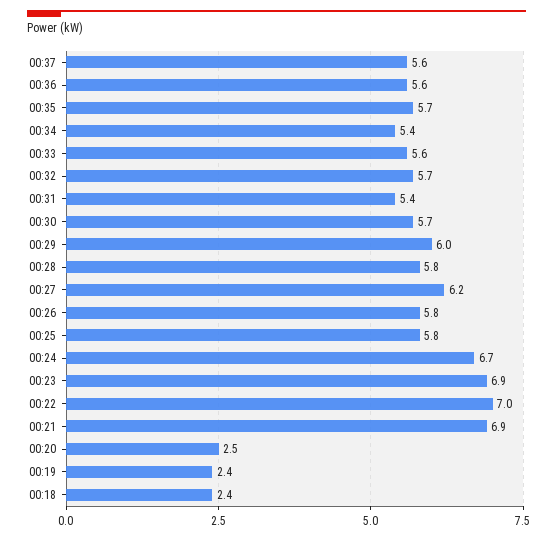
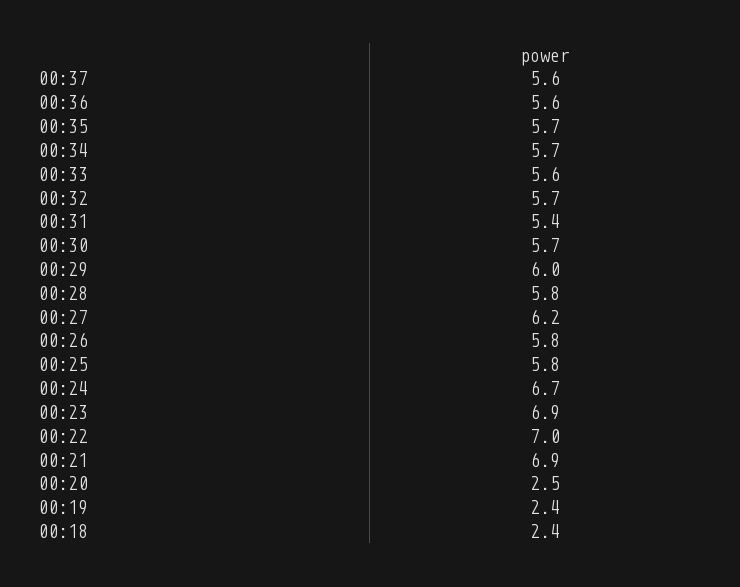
00:34: 5.4 -> 5.7

